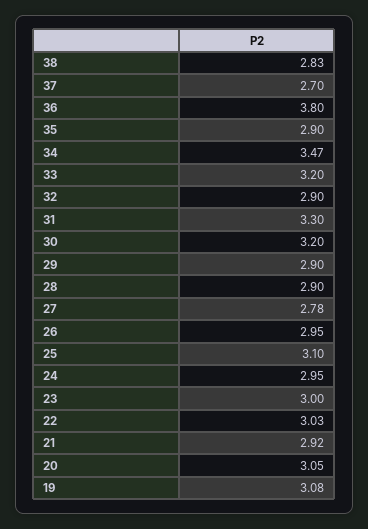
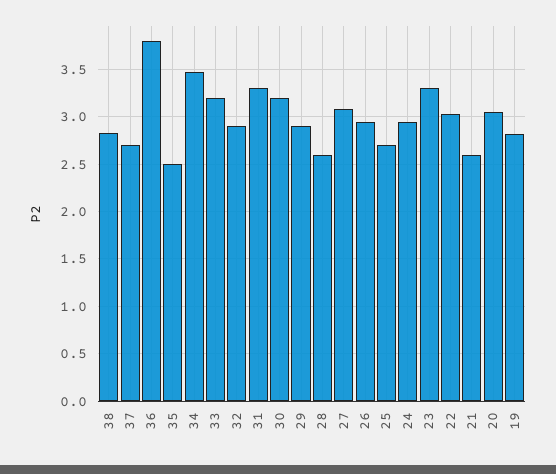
35: 2.9 -> 2.5
28: 2.9 -> 2.6
27: 2.78 -> 3.1
25: 3.1 -> 2.7
23: 3 -> 3.3
21: 2.92 -> 2.6
19: 3.08 -> 2.8

